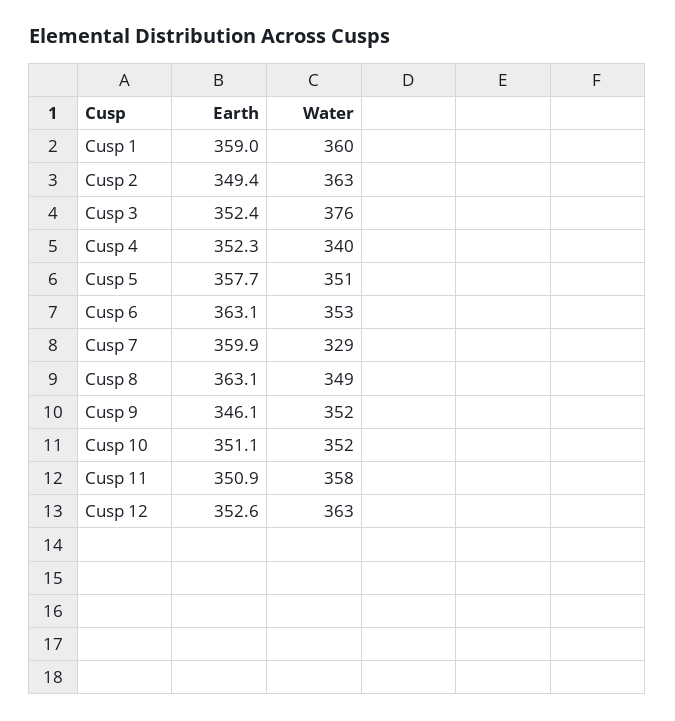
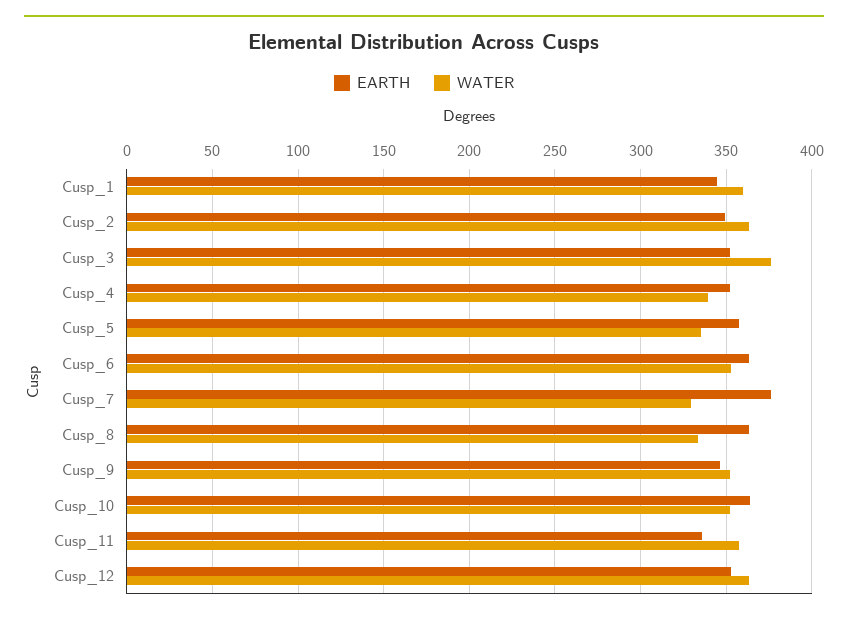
Earth, Cusp 1: 359 -> 345
Water, Cusp 5: 351 -> 335
Earth, Cusp 7: 359.9 -> 375
Water, Cusp 8: 349 -> 335
Earth, Cusp 10: 351.1 -> 365
Earth, Cusp 11: 350.9 -> 335

